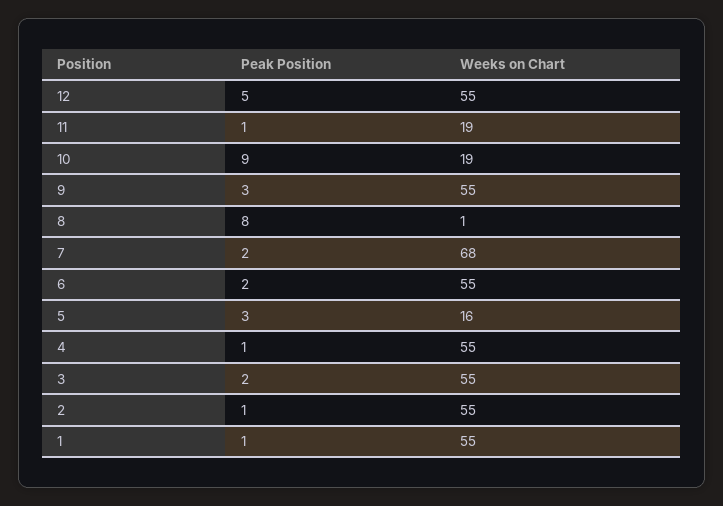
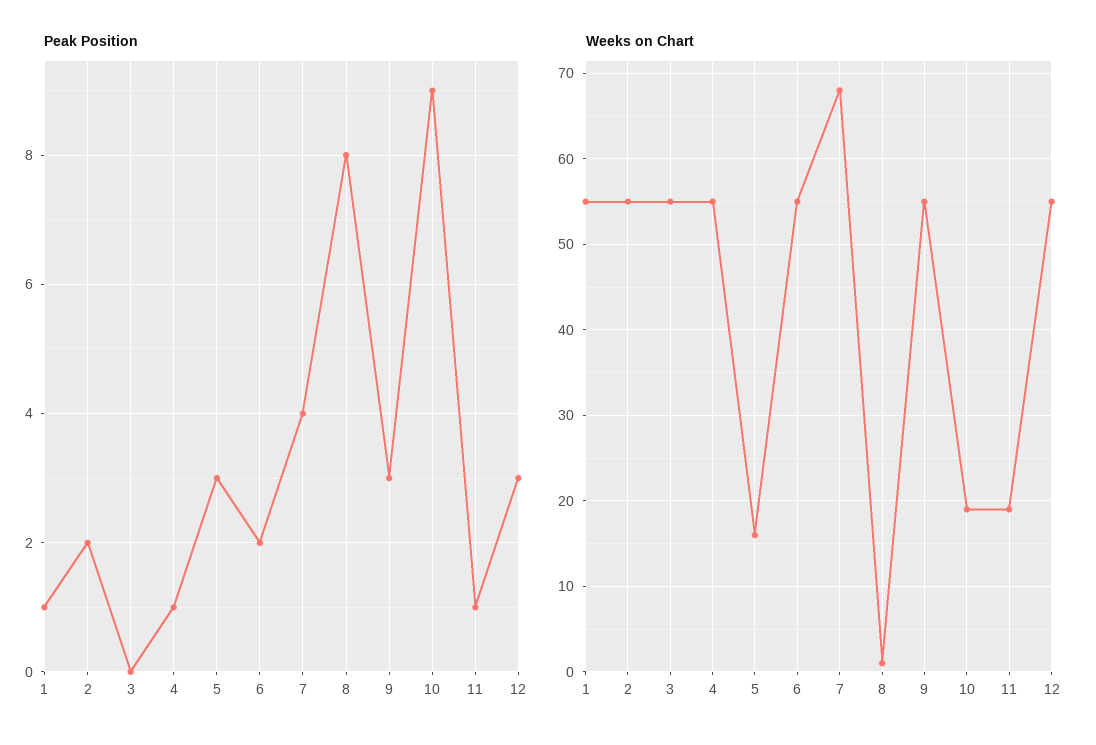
Peak Position, 12: 5 -> 3
Peak Position, 7: 2 -> 4
Peak Position, 3: 2 -> 0
Peak Position, 2: 1 -> 2

